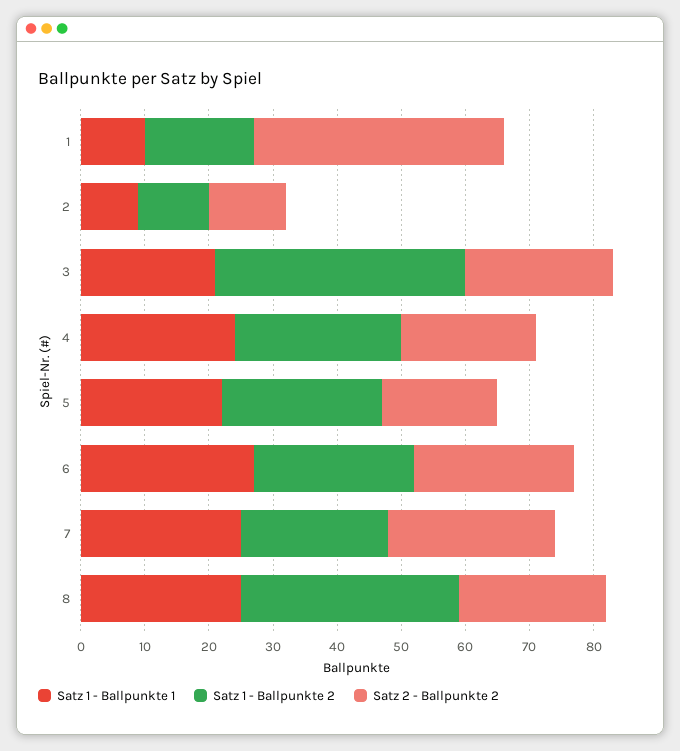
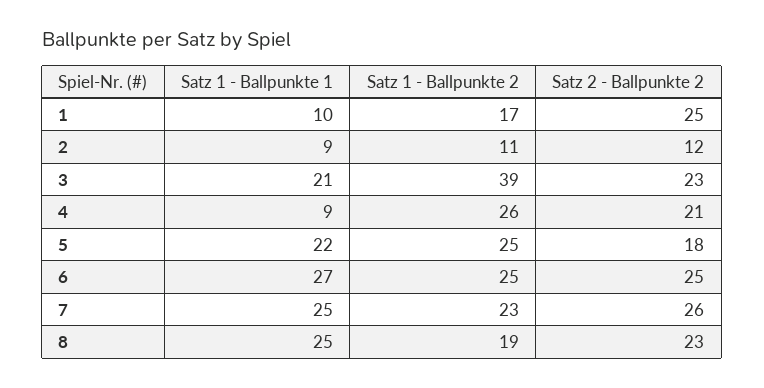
Satz 2 - Ballpunkte 2, 1: 40 -> 25
Satz 1 - Ballpunkte 1, 4: 25 -> 9
Satz 1 - Ballpunkte 2, 8: 35 -> 19

